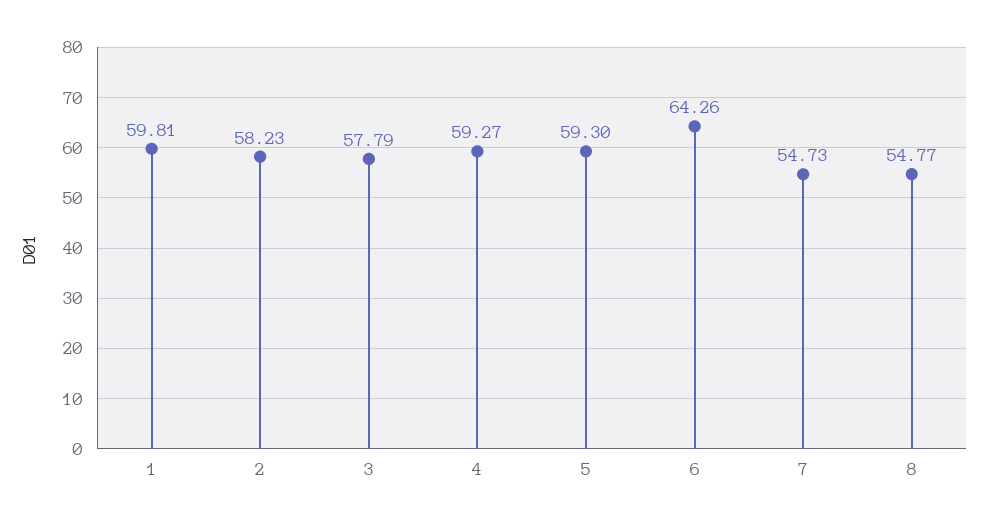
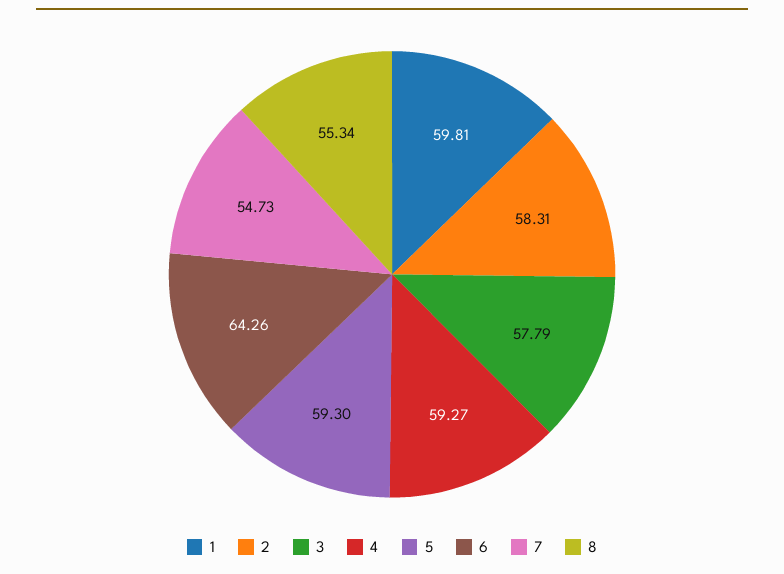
2: 58.23 -> 58.31
8: 54.77 -> 55.34

